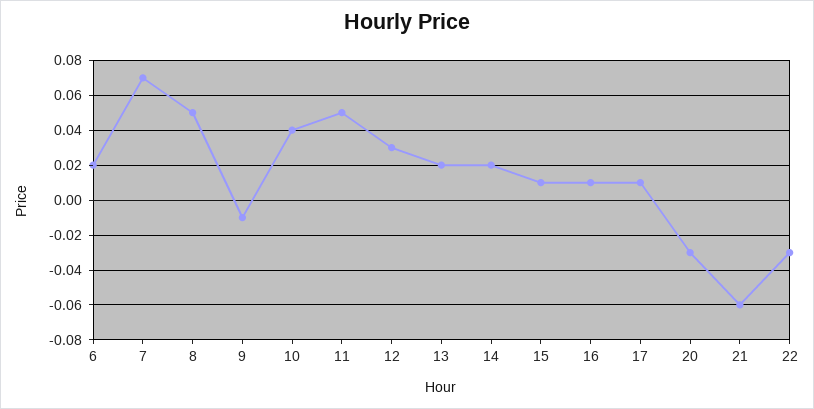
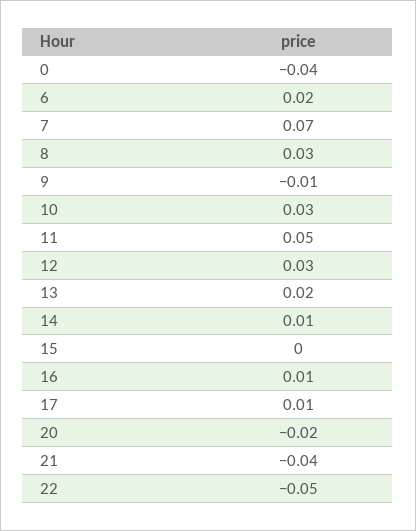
8: 0.05 -> 0.03
10: 0.04 -> 0.03
14: 0.02 -> 0.01
15: 0.01 -> 0
20: -0.03 -> -0.02
21: -0.06 -> -0.04
22: -0.03 -> -0.05
0: none -> -0.04

